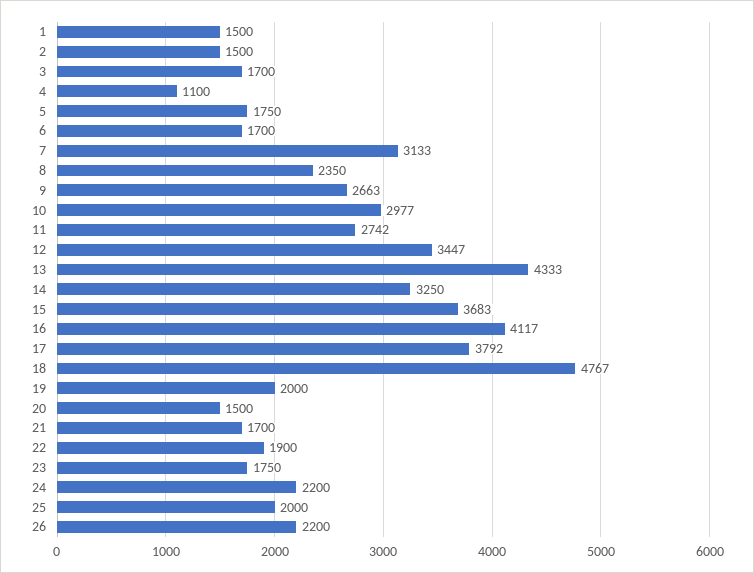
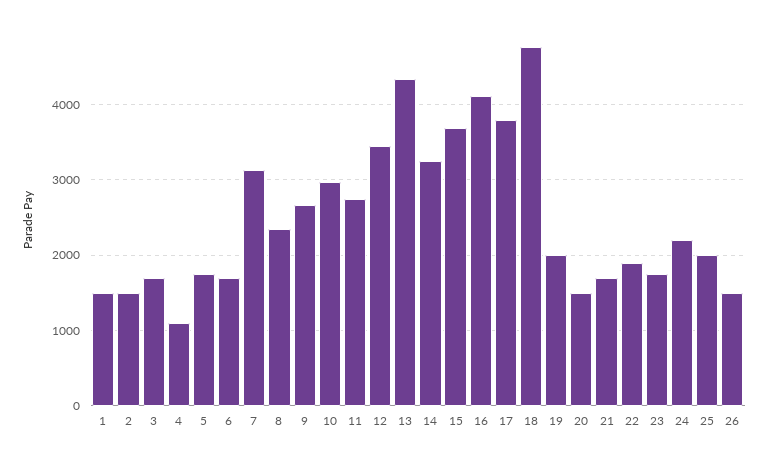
26: 2200 -> 1500

